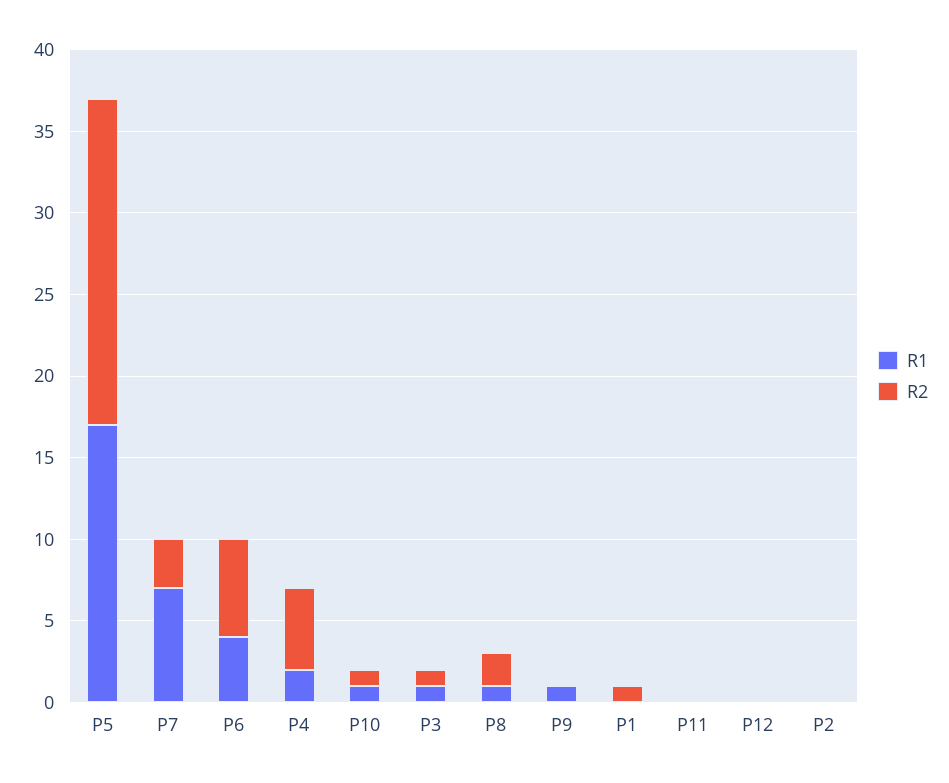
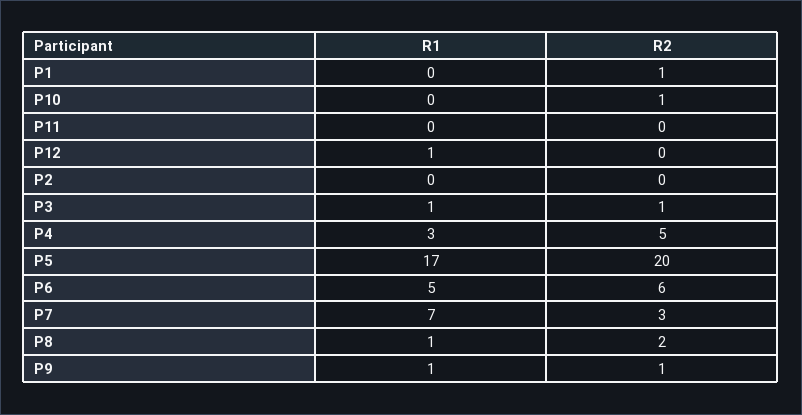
R1, P6: 4 -> 5
R1, P4: 2 -> 3
R1, P10: 1 -> 0
R2, P9: 0 -> 1
R1, P12: 0 -> 1

